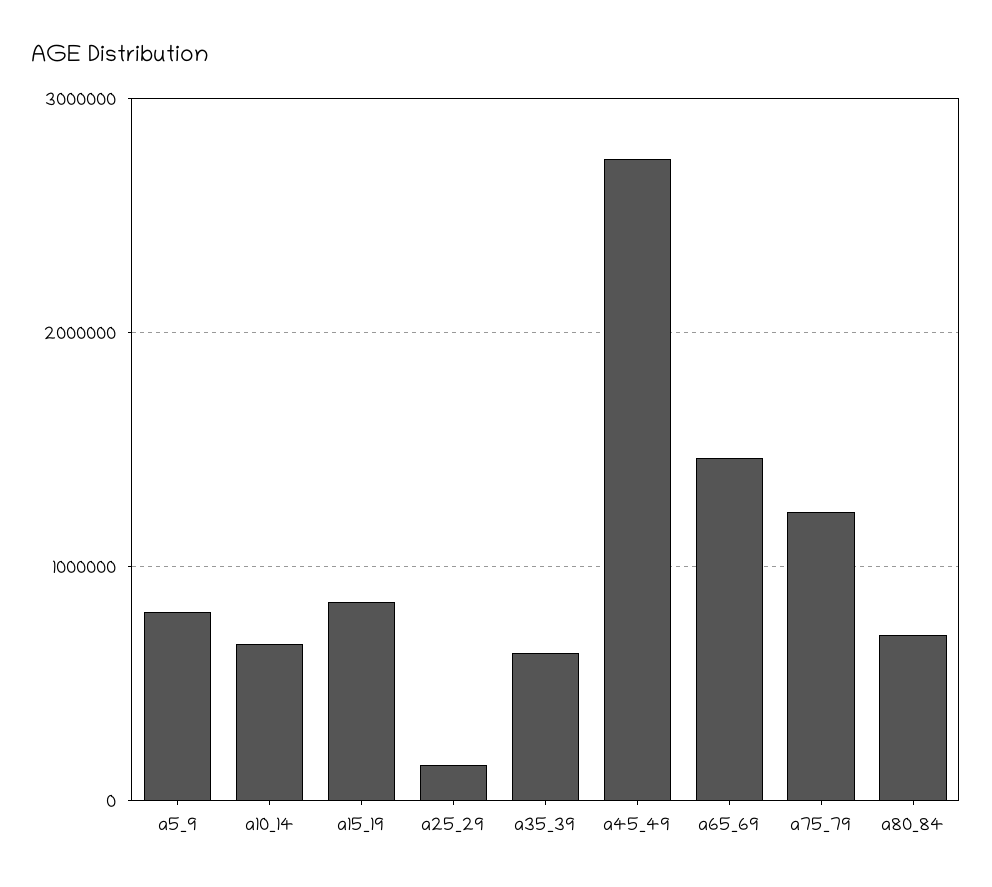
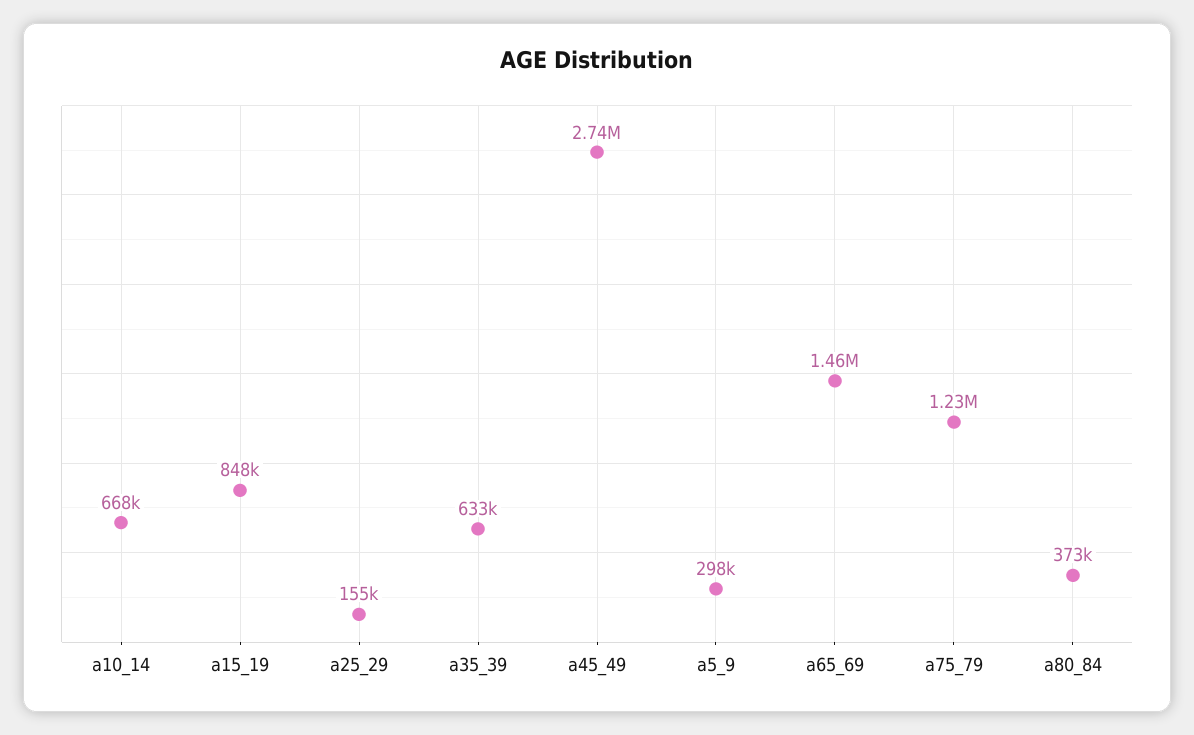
a5_9: 800000 -> 298000
a80_84: 700000 -> 373000

